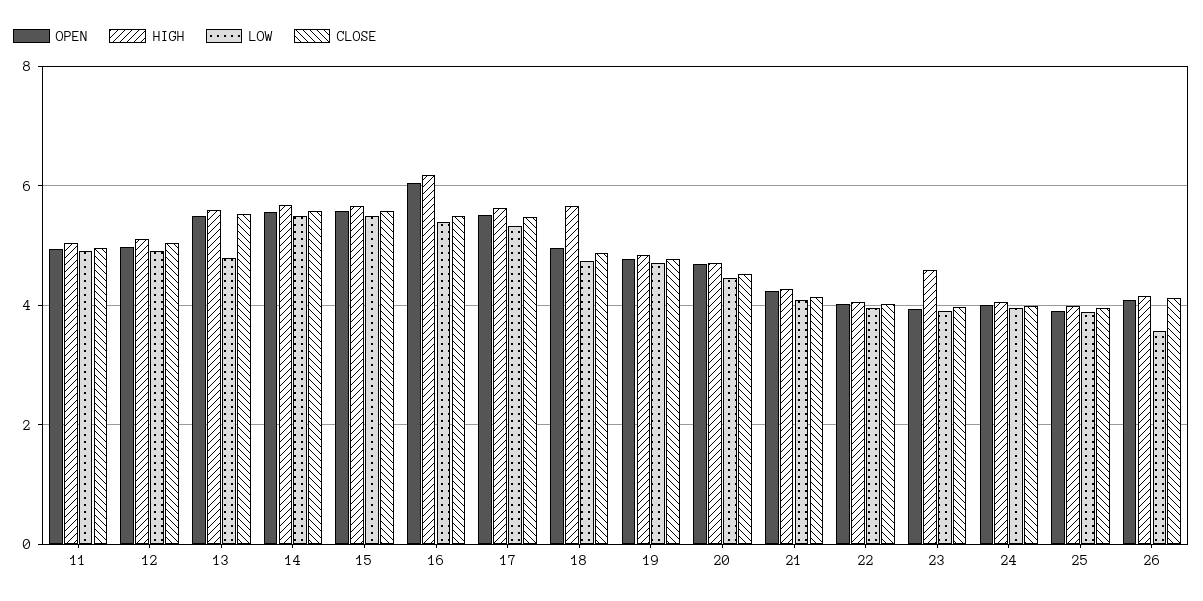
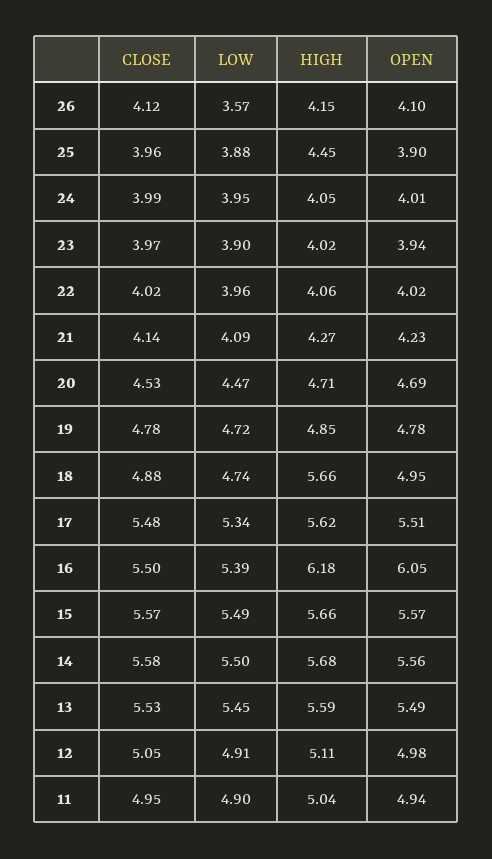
LOW, 13: 4.8 -> 5.45
HIGH, 23: 4.6 -> 4.02
HIGH, 25: 4 -> 4.45

